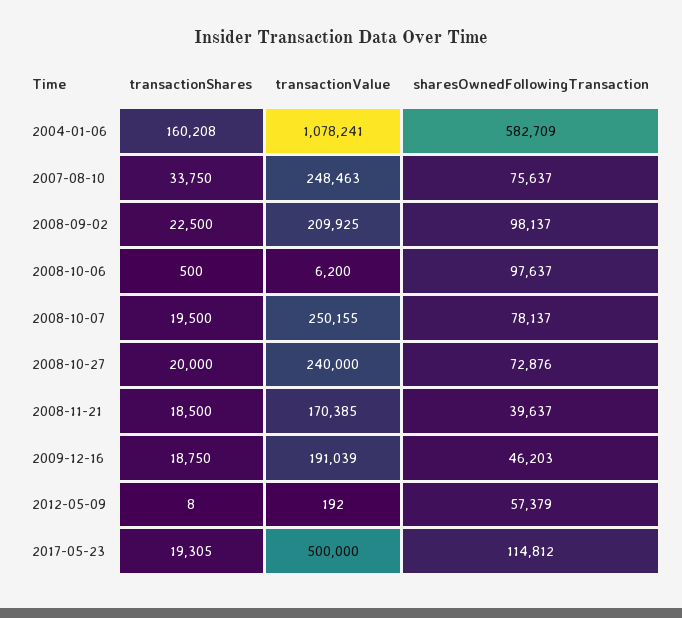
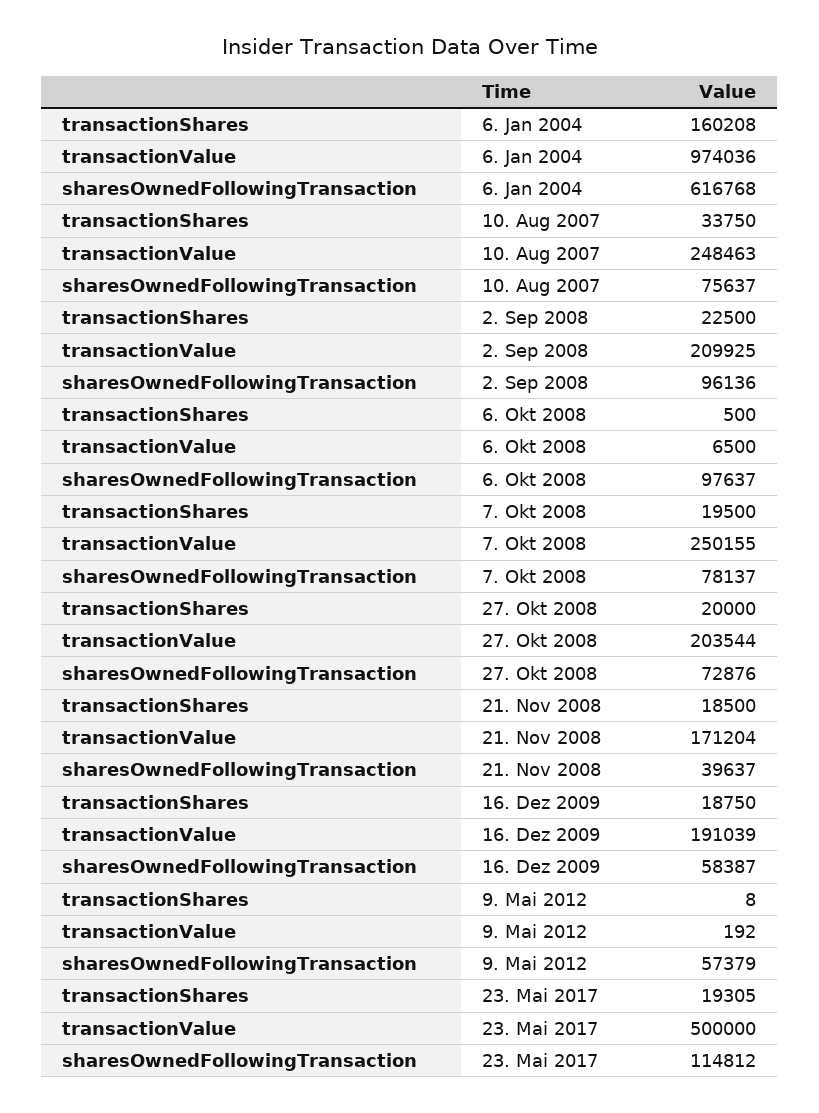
transactionValue, 2004-01-06: 1078241 -> 974036
sharesOwnedFollowingTransaction, 2004-01-06: 582709 -> 616768
sharesOwnedFollowingTransaction, 2008-09-02: 98137 -> 96136
transactionValue, 2008-10-06: 6200 -> 6500
transactionValue, 2008-10-27: 240000 -> 203544
transactionValue, 2008-11-21: 170385 -> 171204
sharesOwnedFollowingTransaction, 2009-12-16: 46203 -> 58387

